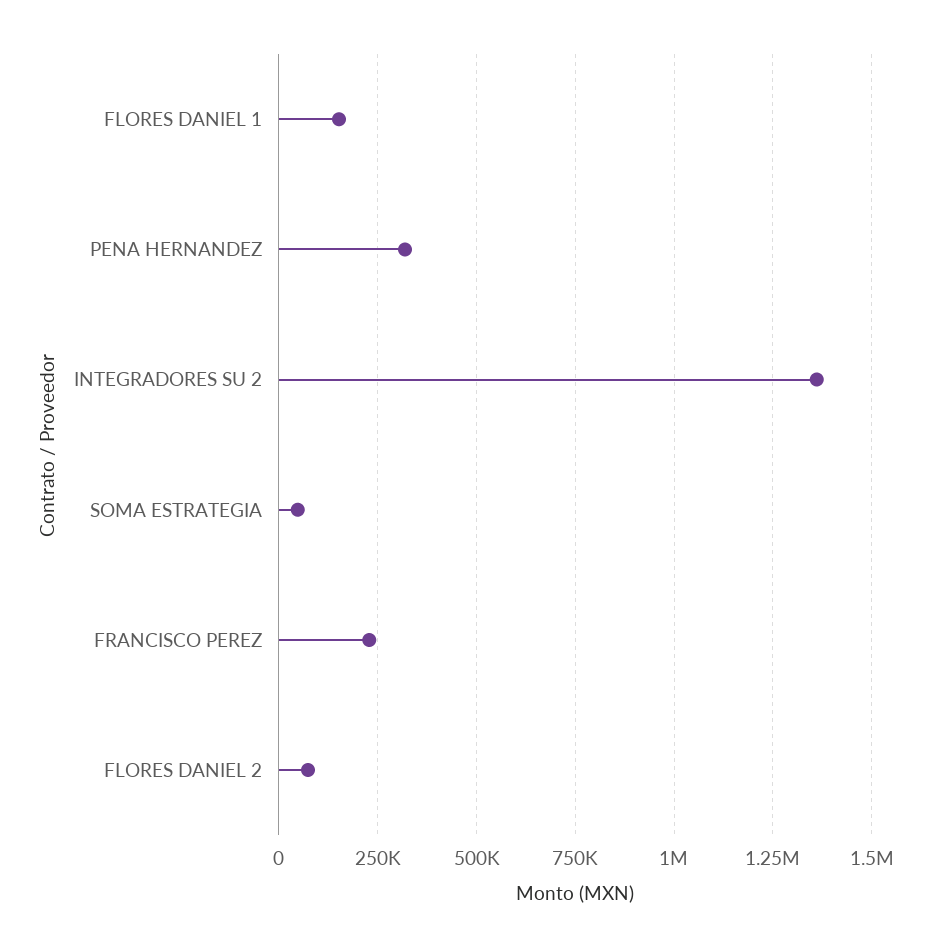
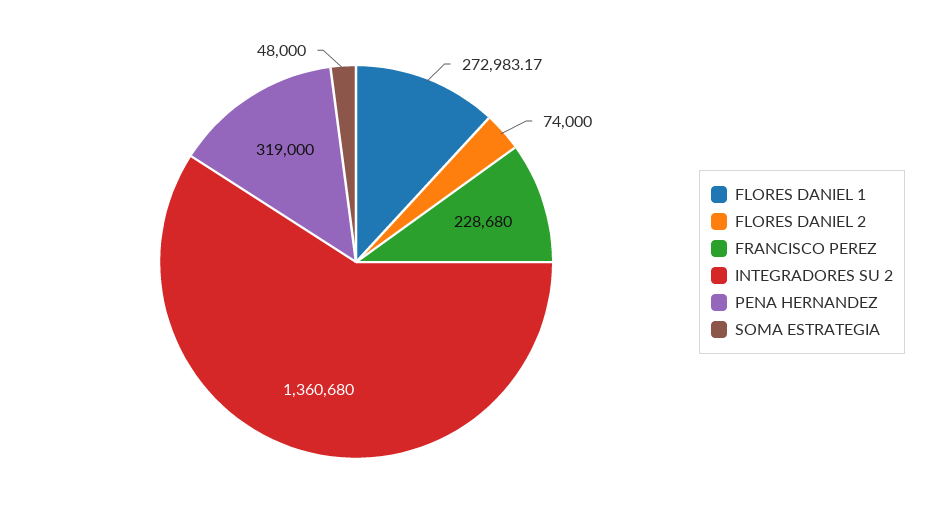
FLORES DANIEL 1: 150000 -> 272983.17

